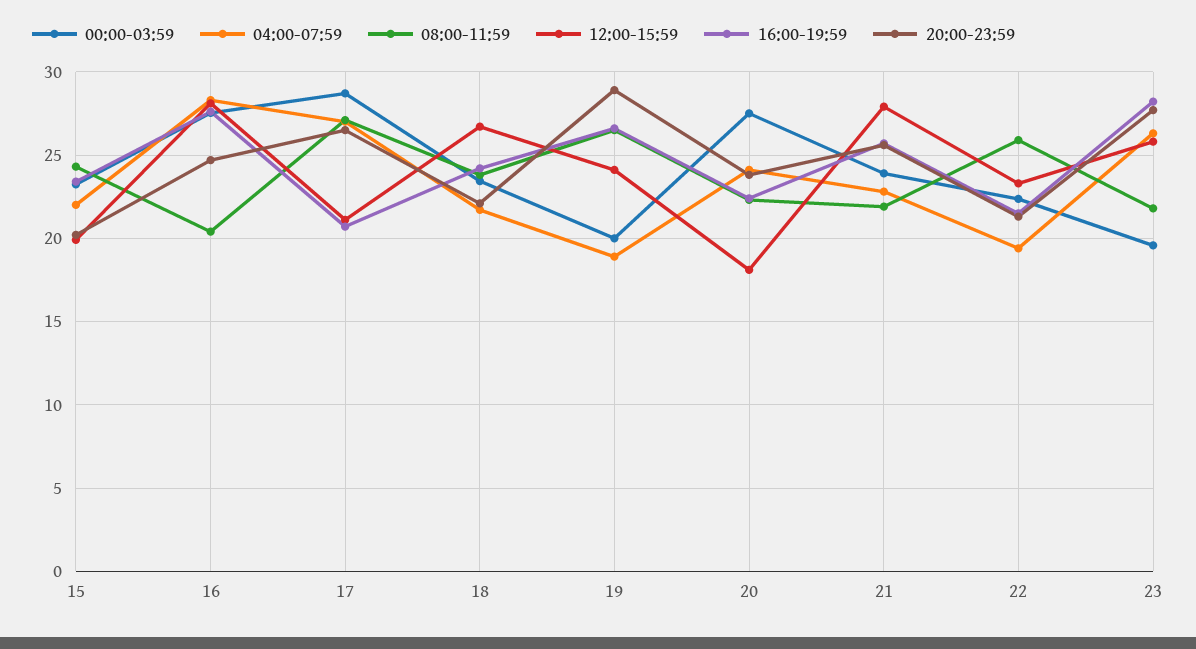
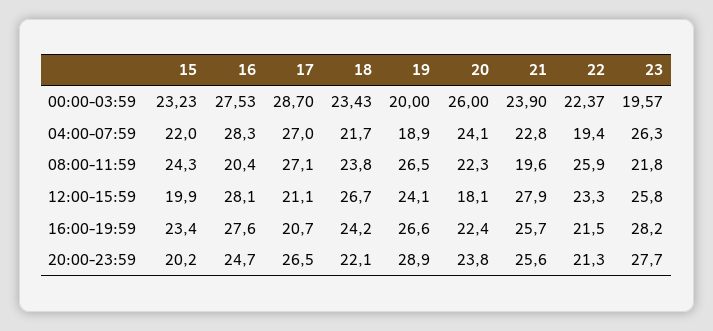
00:00-03:59, 20: 27.5 -> 26
08:00-11:59, 21: 22 -> 19.6

